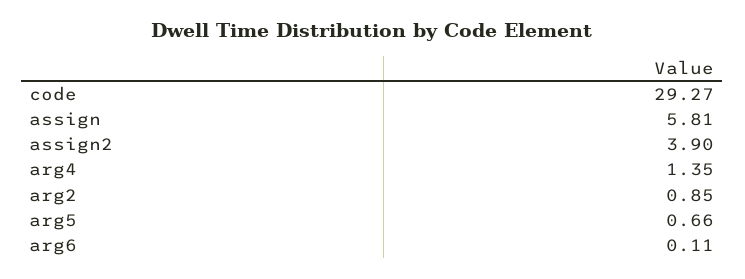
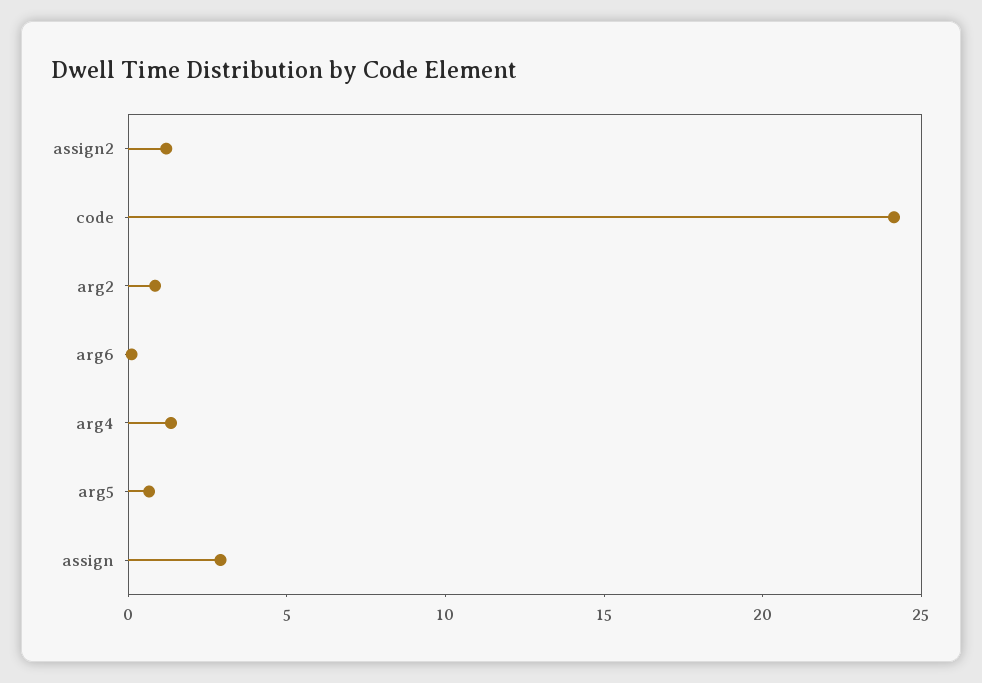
code: 29.27 -> 24
assign: 5.81 -> 3
assign2: 3.9 -> 1

